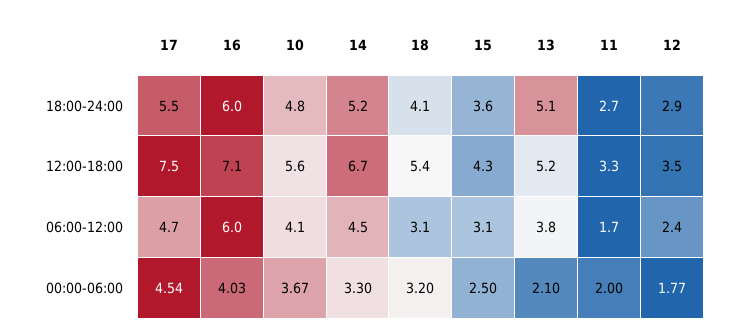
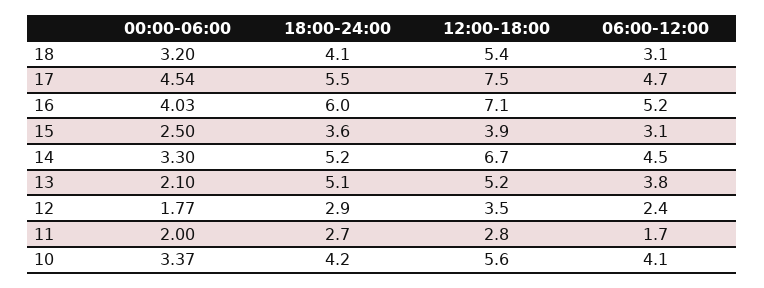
10, 18:00-24:00: 4.8 -> 4.2
15, 12:00-18:00: 4.3 -> 3.9
11, 12:00-18:00: 3.3 -> 2.8
16, 06:00-12:00: 6 -> 5.2
10, 00:00-06:00: 3.67 -> 3.37

